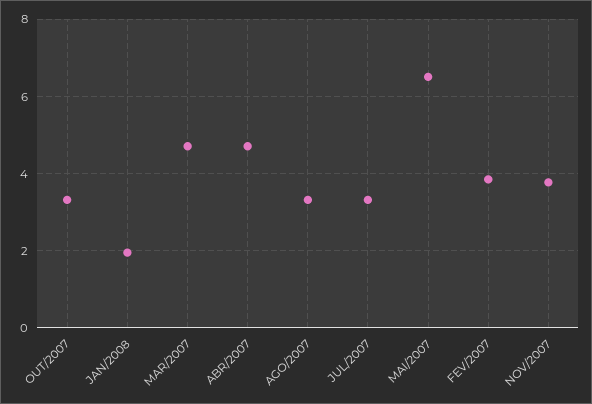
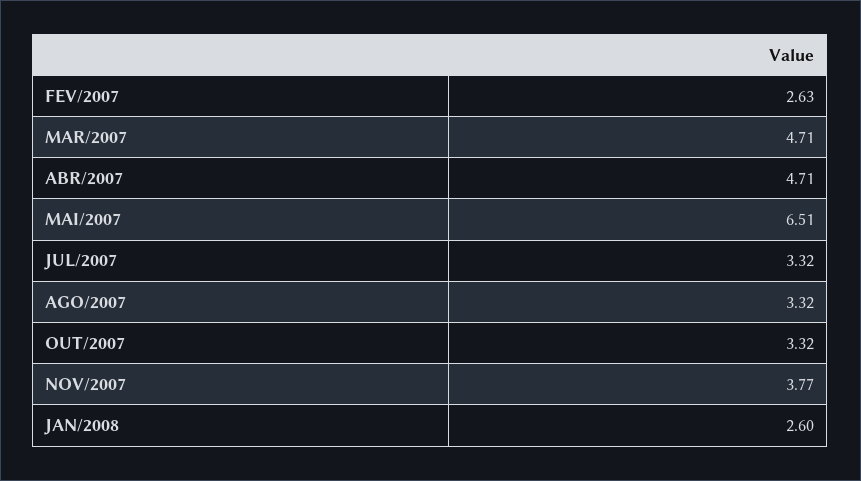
JAN/2008: 2 -> 2.6
FEV/2007: 3.8 -> 2.63

